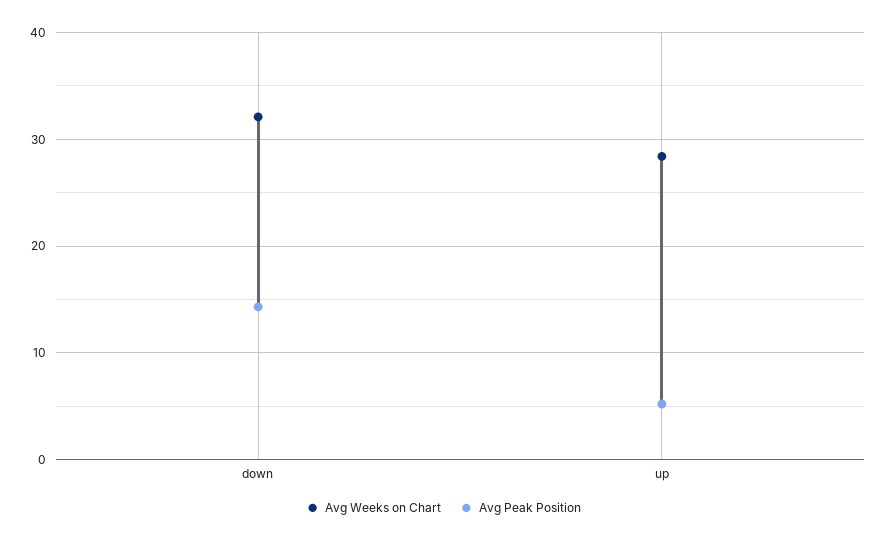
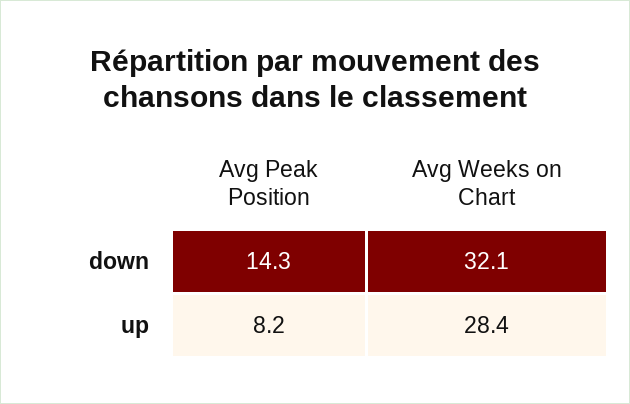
Avg Peak Position, up: 5 -> 8.2

